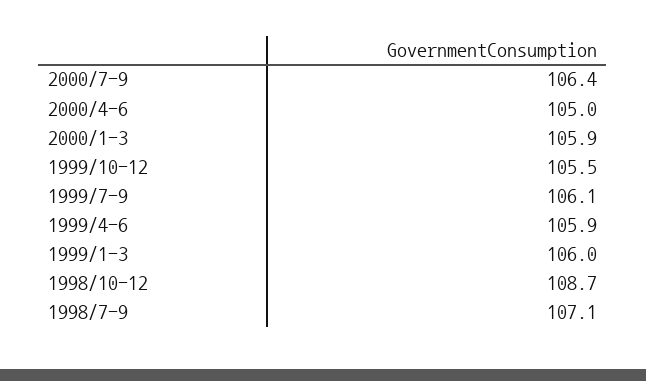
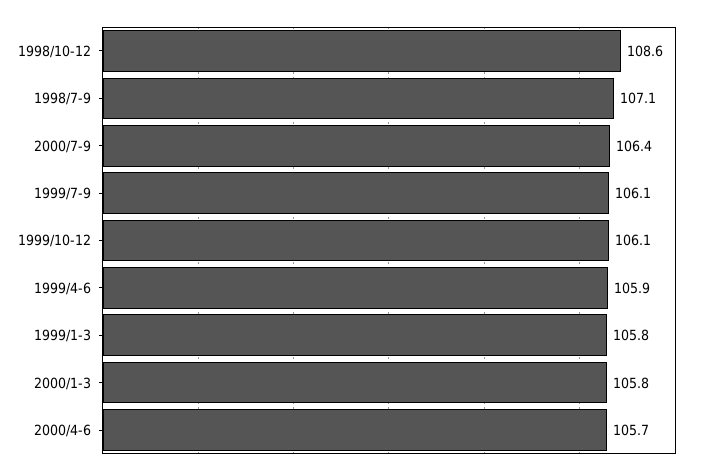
2000/4-6: 105 -> 105.7
2000/1-3: 105.9 -> 105.8
1999/10-12: 105.5 -> 106.1
1999/1-3: 106 -> 105.8
1998/10-12: 108.7 -> 108.6

